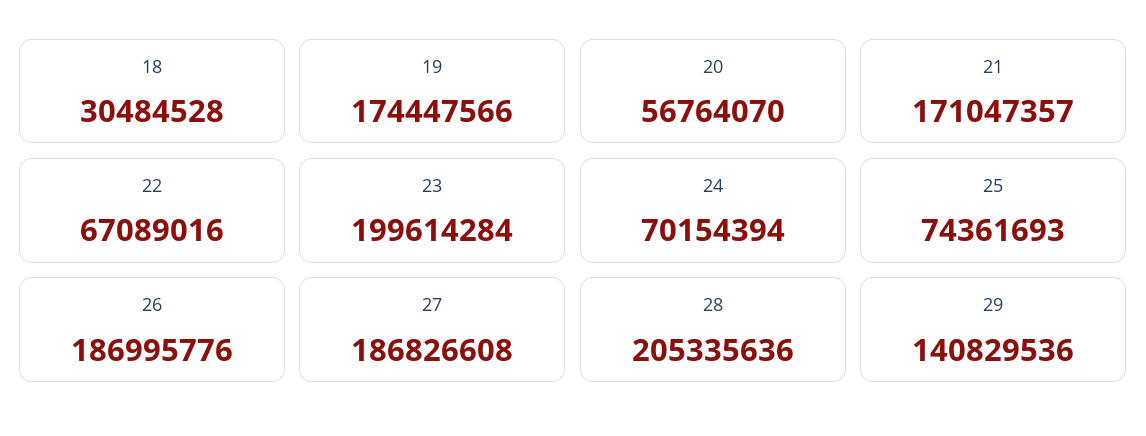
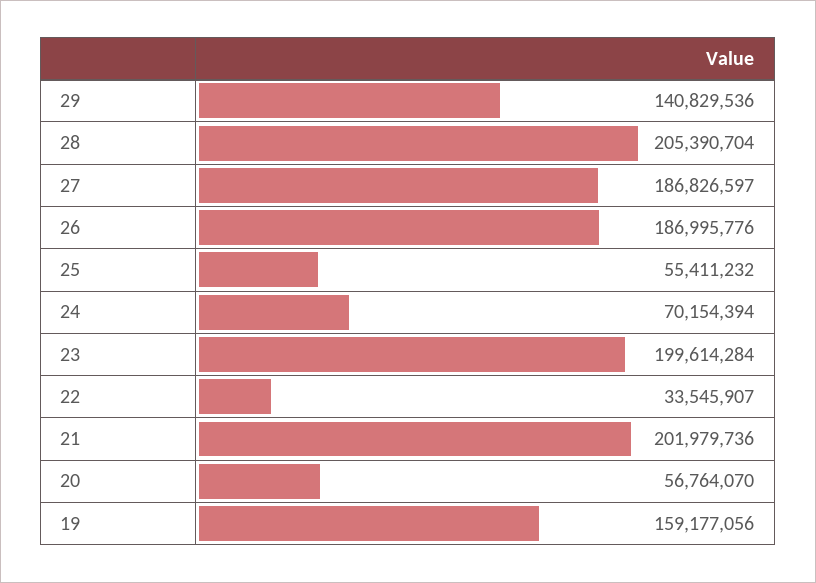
18: 30484528 -> none
19: 174447566 -> 159177056
21: 171047357 -> 201979736
22: 67089016 -> 33545907
25: 74361693 -> 55411232
27: 186826608 -> 186826597
28: 205335636 -> 205390704

